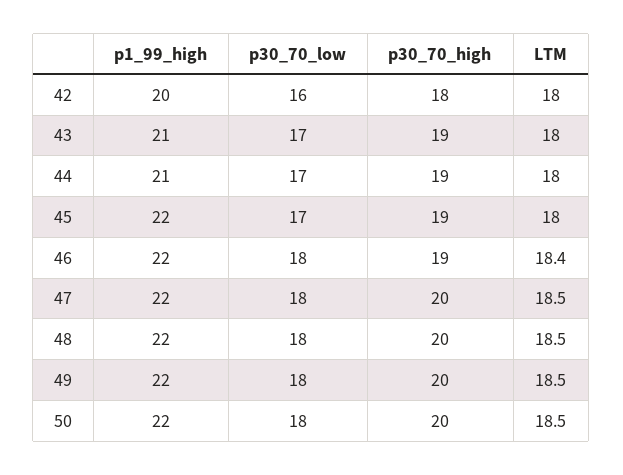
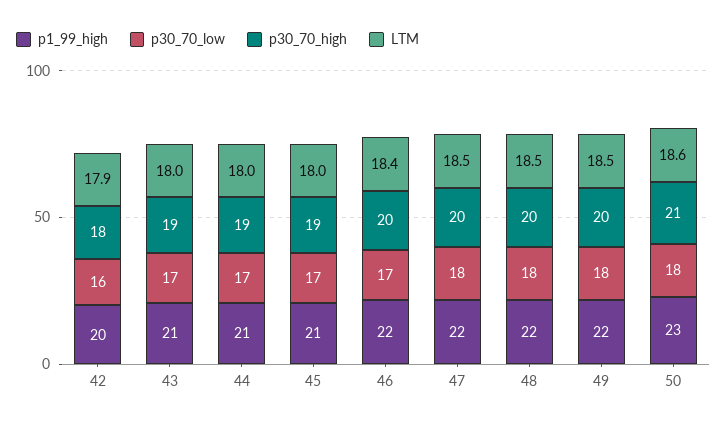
LTM, 42: 18 -> 17.9
p1_99_high, 45: 22 -> 21
p30_70_low, 46: 18 -> 17
p30_70_high, 46: 19 -> 20
p1_99_high, 50: 22 -> 23
p30_70_high, 50: 20 -> 21
LTM, 50: 18.5 -> 18.6

